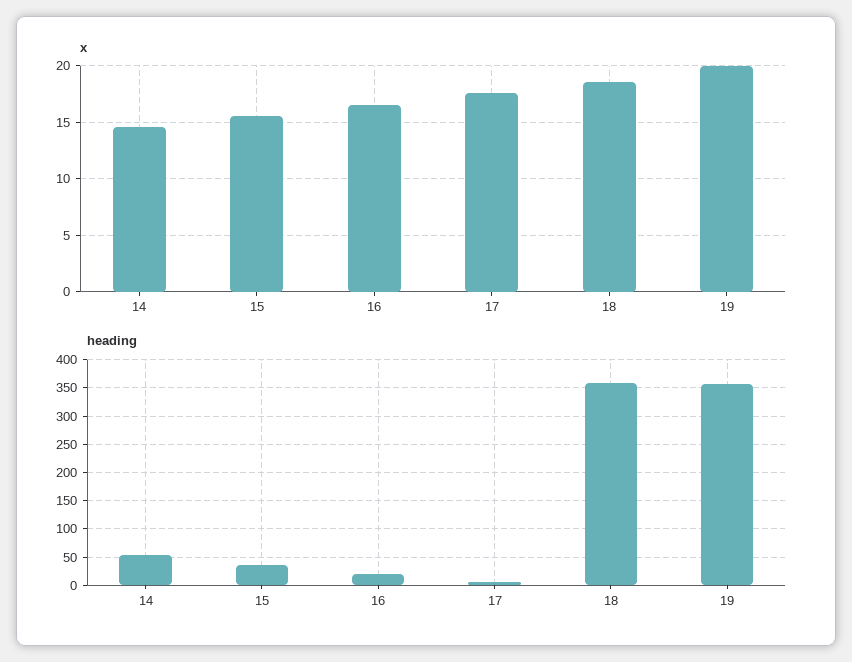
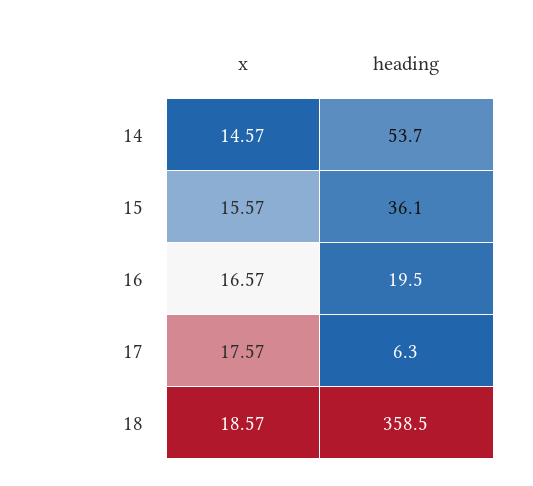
x, 19: 20 -> none
heading, 19: 350 -> none

